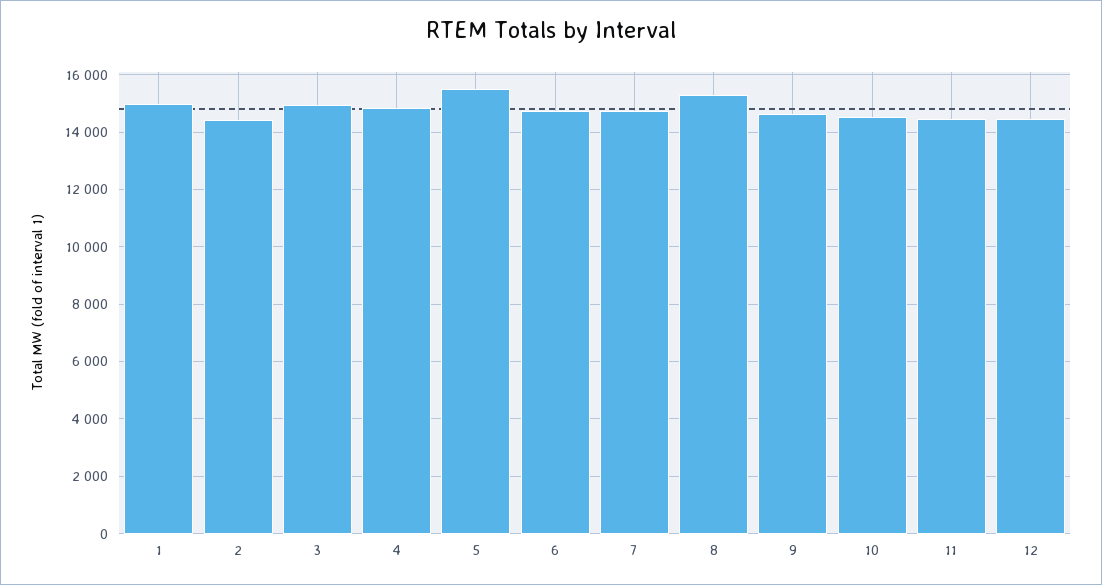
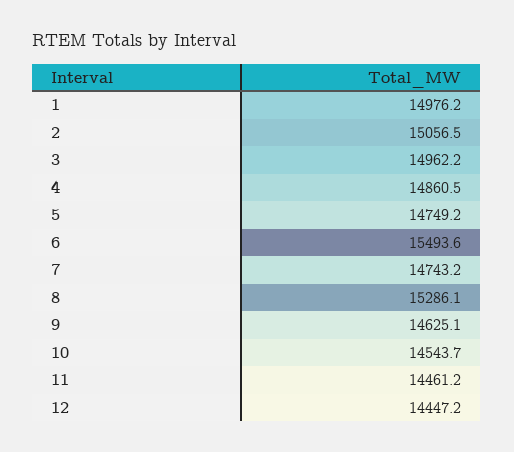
2: 14500 -> 15056.5
5: 15500 -> 14749.2
6: 14750 -> 15493.6

